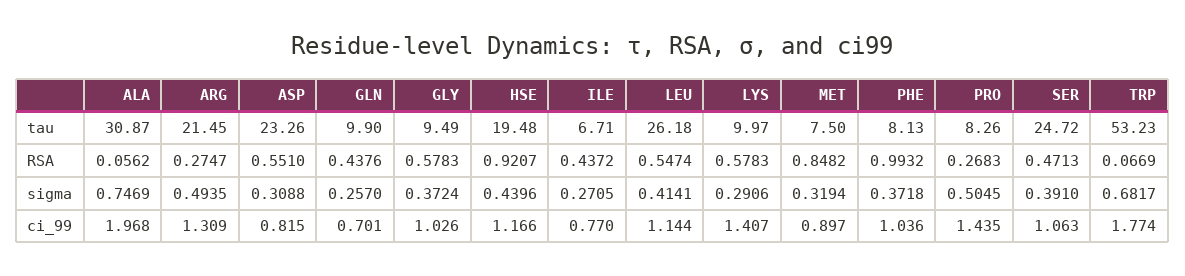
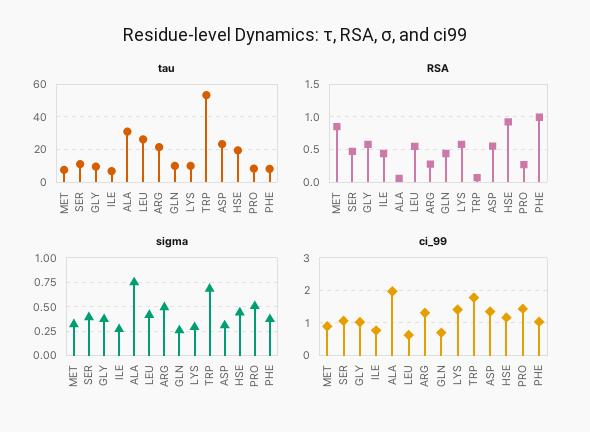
tau, SER: 24.72 -> 10
ci_99, ASP: 0.815 -> 1.4
ci_99, LEU: 1.144 -> 0.6

